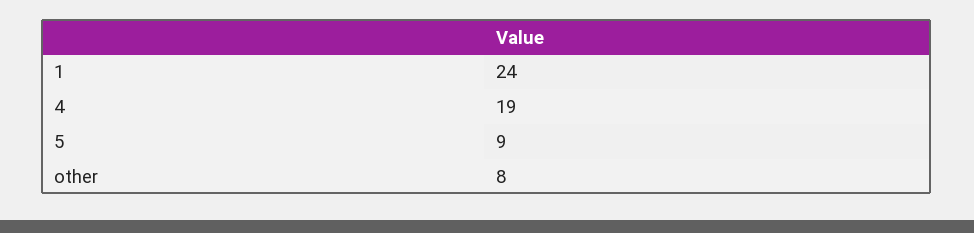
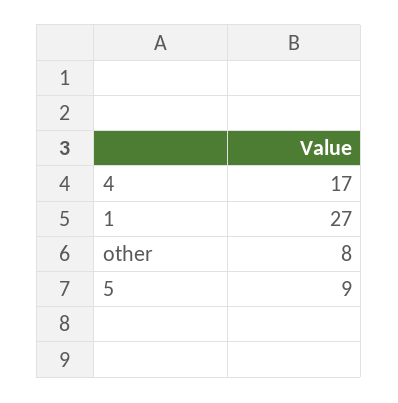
1: 24 -> 27
4: 19 -> 17

